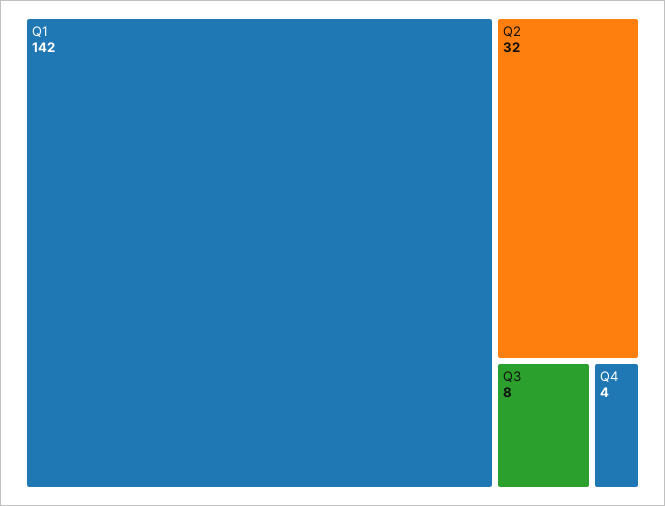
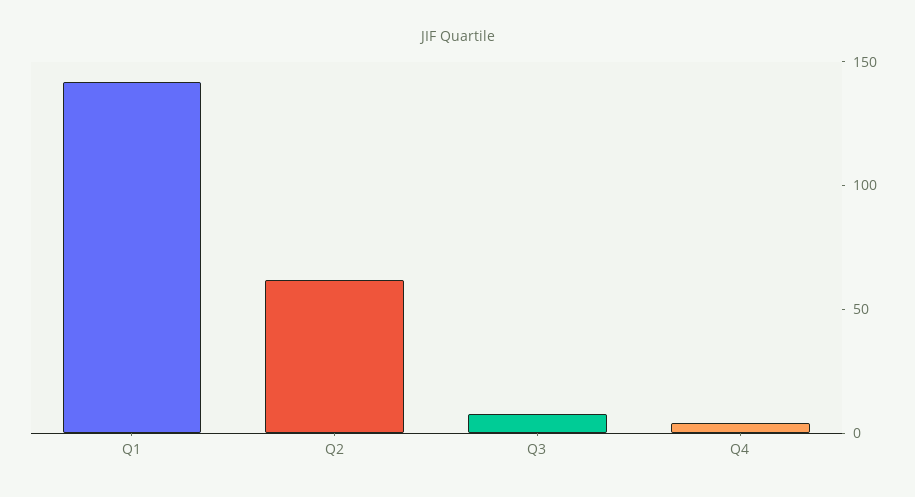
Q2: 32 -> 60

